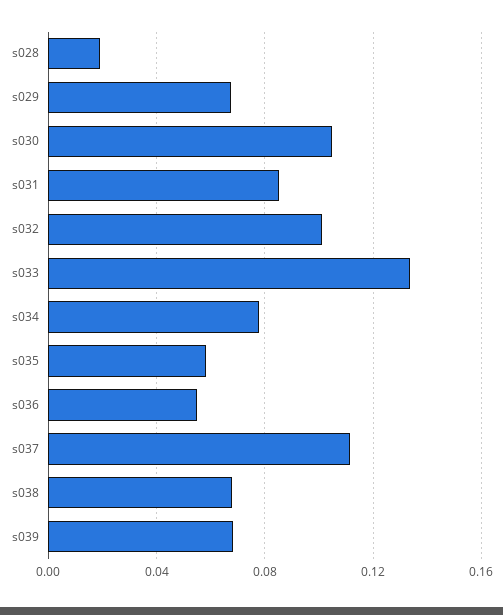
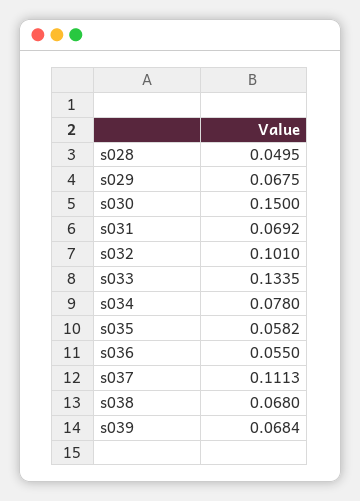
s028: 0.02 -> 0.0495
s030: 0.105 -> 0.15
s031: 0.085 -> 0.0692

